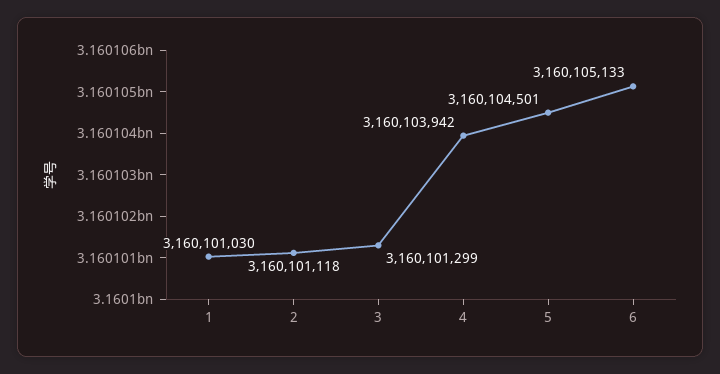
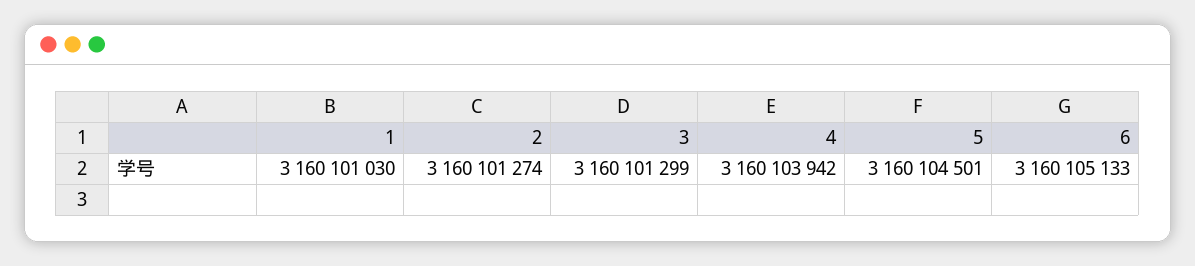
2: 3160101118 -> 3160101274

